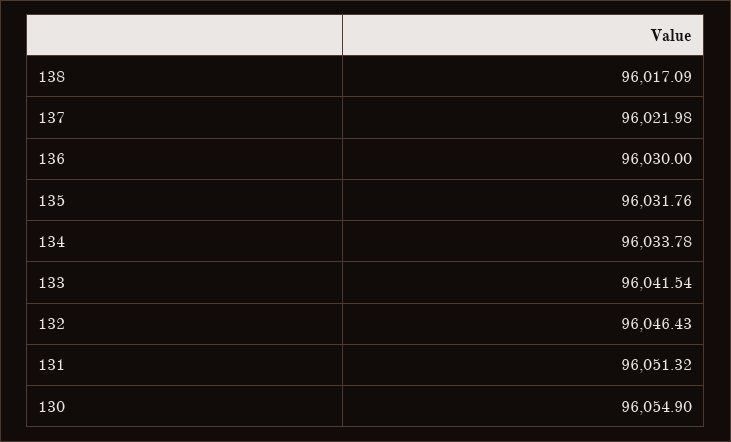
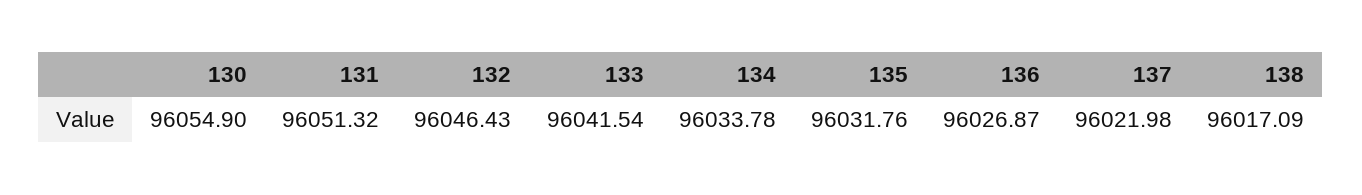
136: 96030 -> 96026.87

